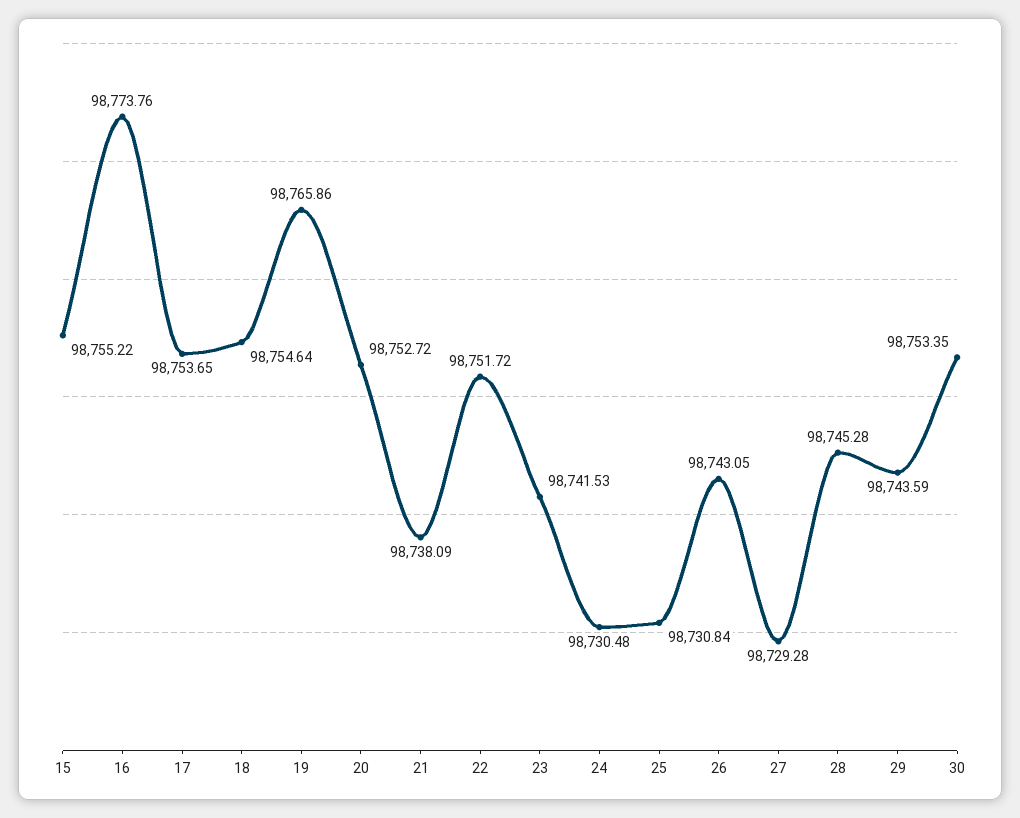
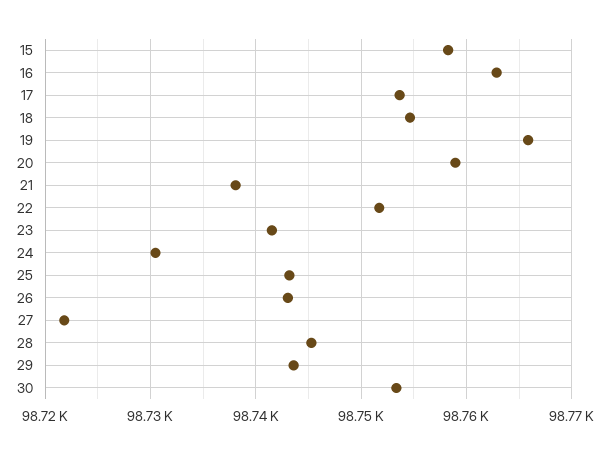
15: 98755.22 -> 98758
16: 98773.76 -> 98763
20: 98752.72 -> 98759
25: 98730.84 -> 98743
27: 98729.28 -> 98722

